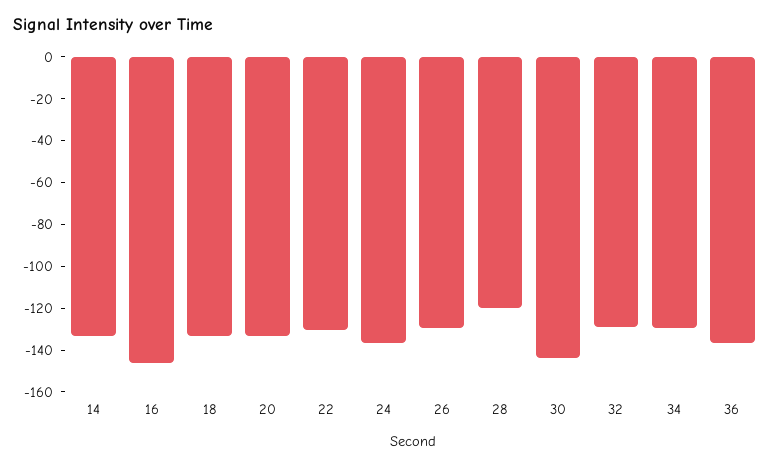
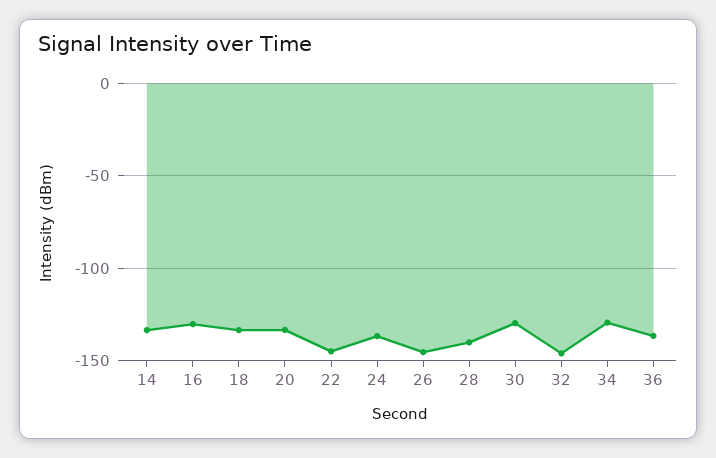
16: -145 -> -130
22: -130 -> -145
26: -130 -> -145
28: -120 -> -140
30: -145 -> -130
32: -130 -> -145

